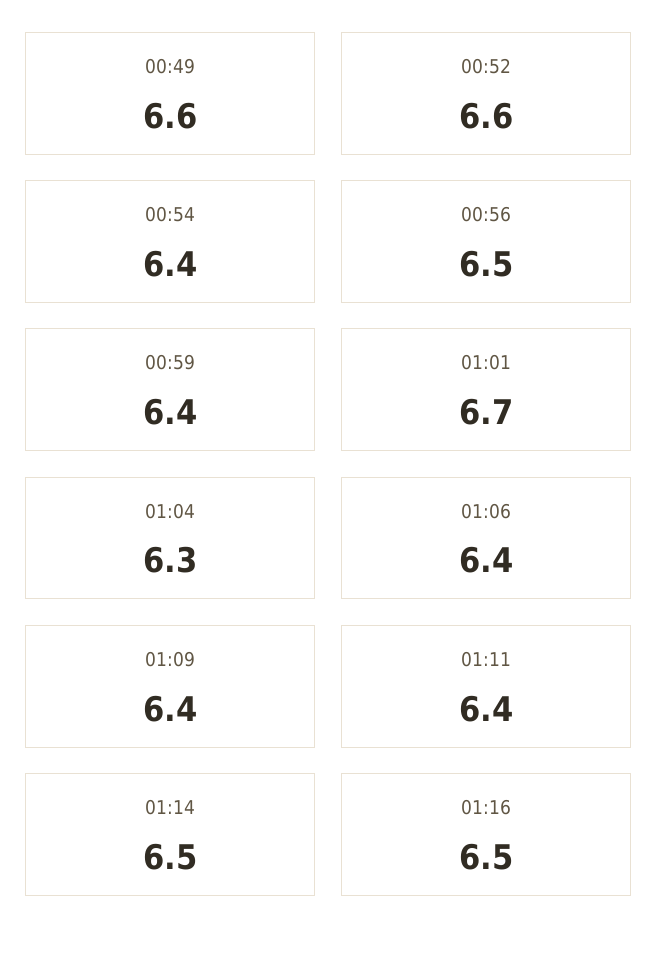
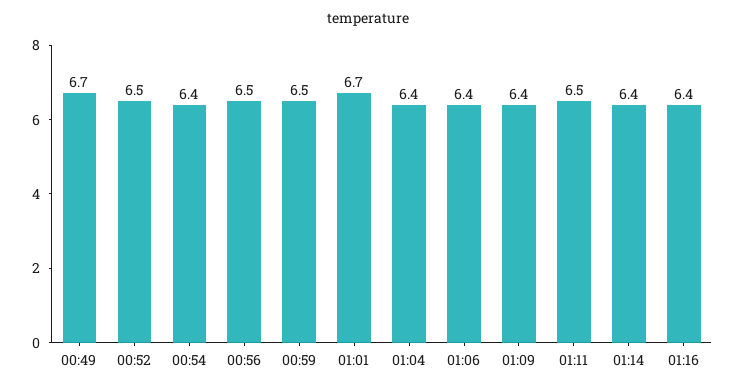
00:49: 6.6 -> 6.7
00:52: 6.6 -> 6.5
00:59: 6.4 -> 6.5
01:04: 6.3 -> 6.4
01:11: 6.4 -> 6.5
01:14: 6.5 -> 6.4
01:16: 6.5 -> 6.4

